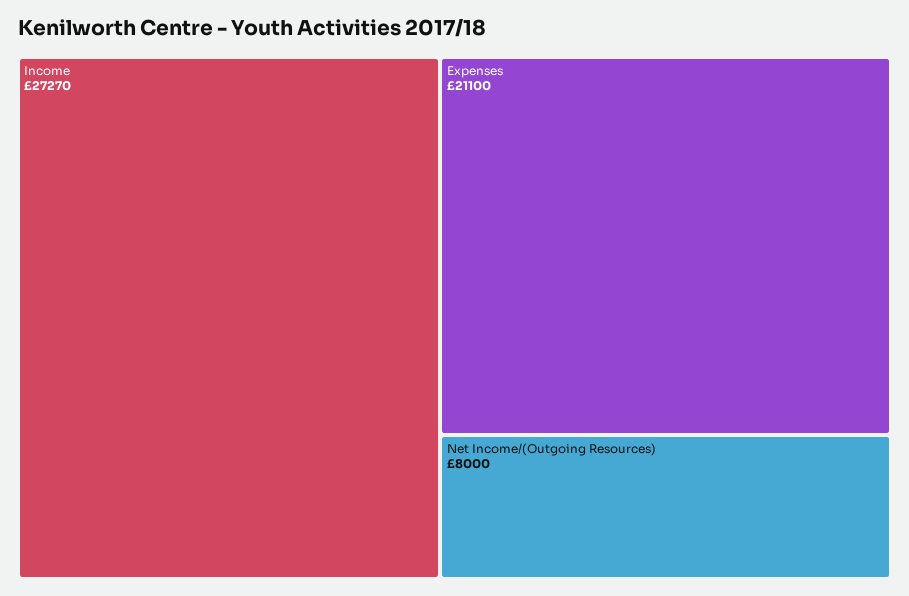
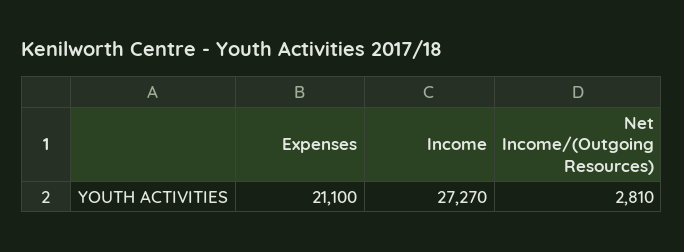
Net Income/(Outgoing Resources): 8000 -> 2810

